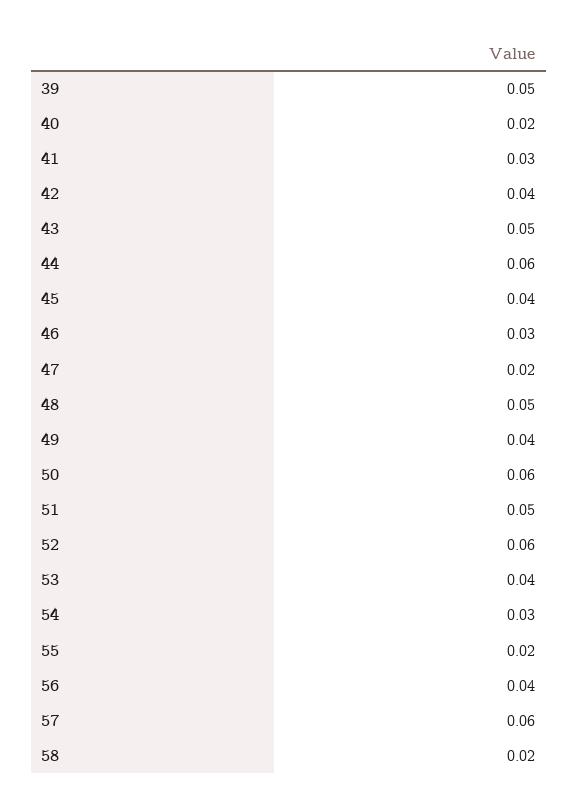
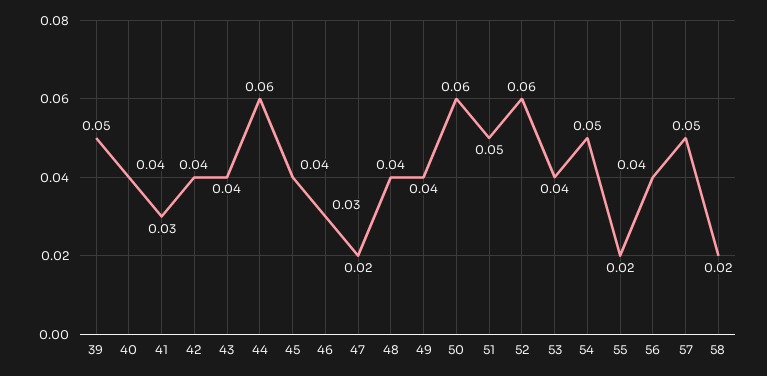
40: 0.02 -> 0.04
43: 0.05 -> 0.04
48: 0.05 -> 0.04
54: 0.03 -> 0.05
57: 0.06 -> 0.05

